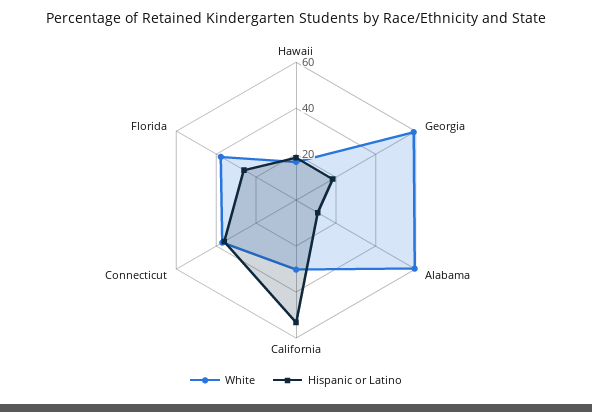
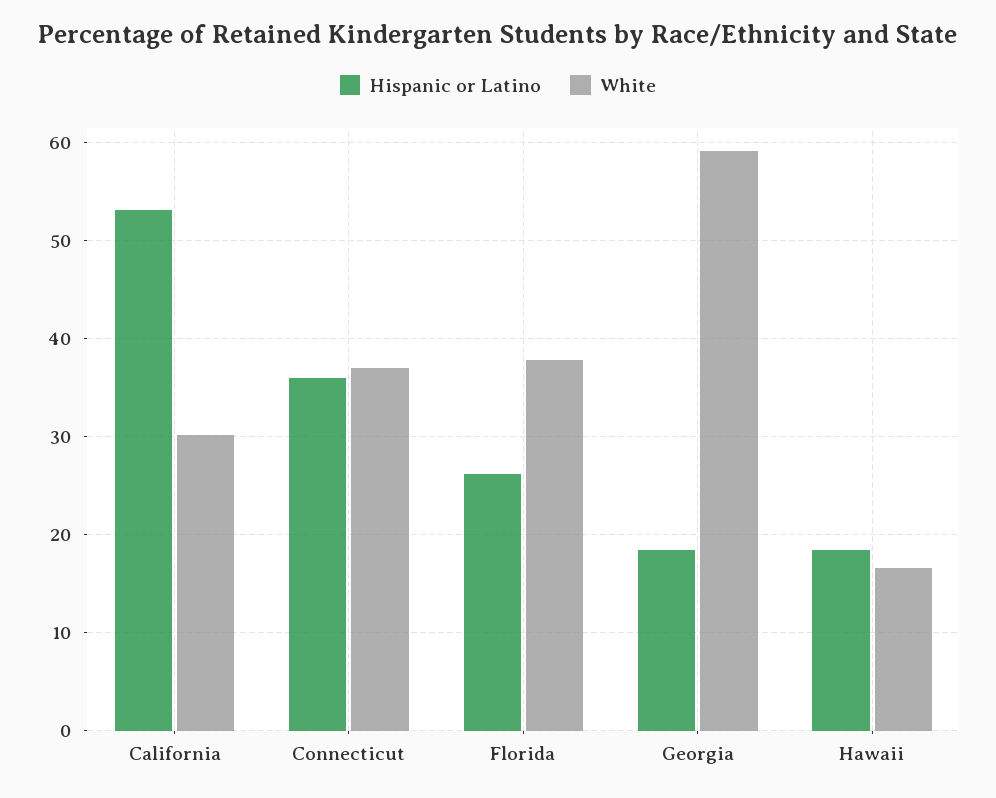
White, Alabama: 60 -> none
Hispanic or Latino, Alabama: 10 -> none

